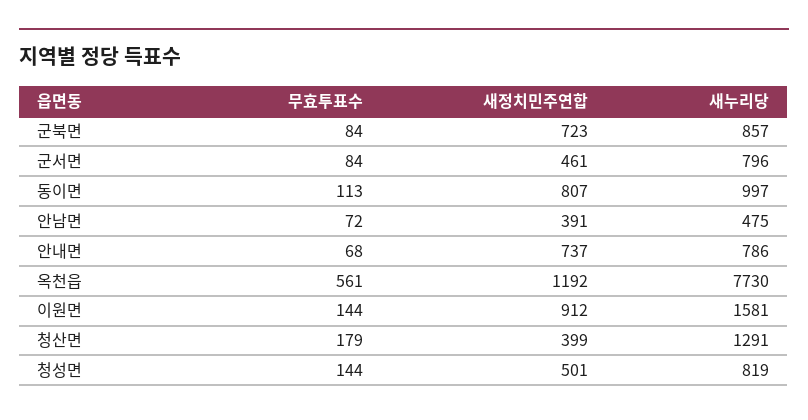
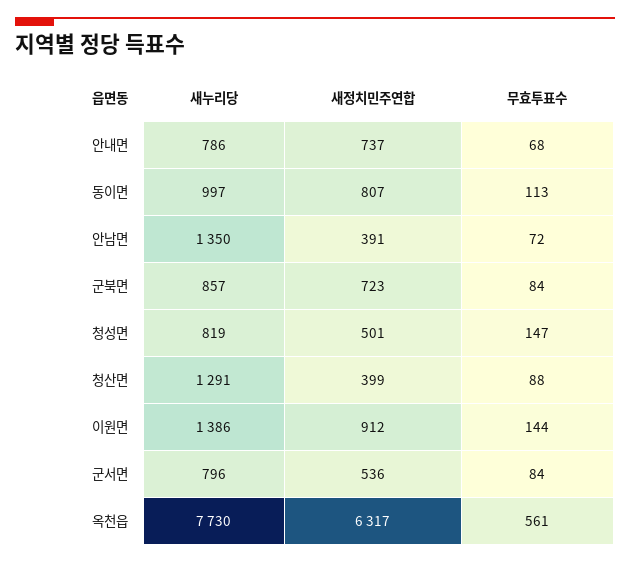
새정치민주연합, 군서면: 461 -> 536
새누리당, 안남면: 475 -> 1350
새정치민주연합, 옥천읍: 1192 -> 6317
새누리당, 이원면: 1581 -> 1386
무효투표수, 청산면: 179 -> 88
무효투표수, 청성면: 144 -> 147

